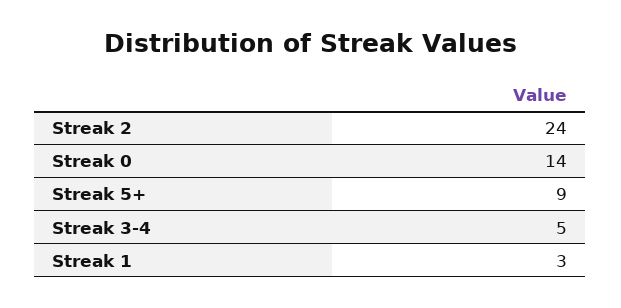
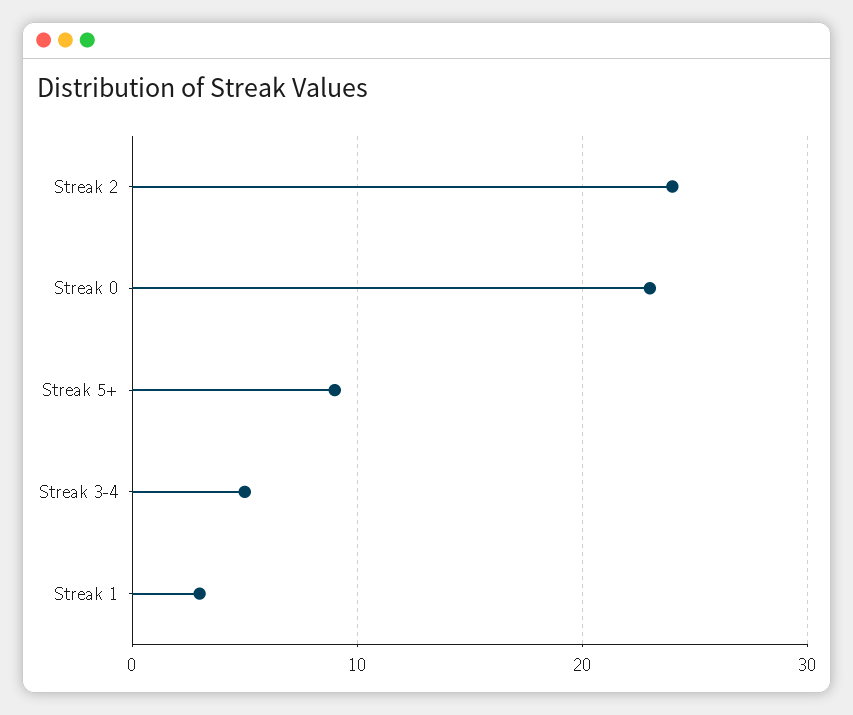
Streak 0: 14 -> 23

